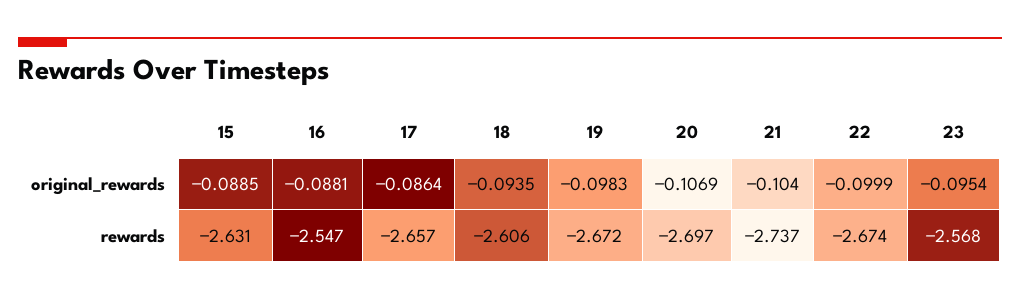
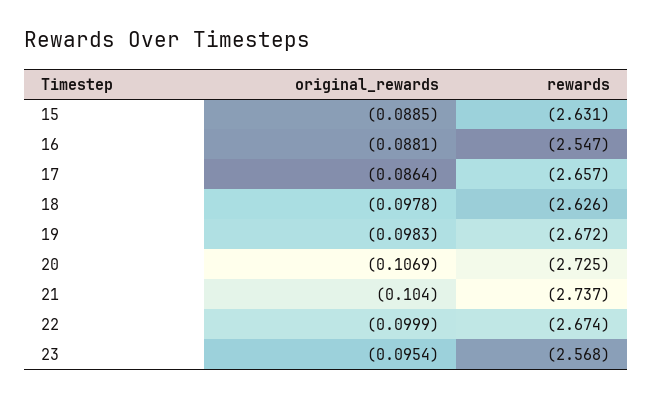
18, original_rewards: -0.0935 -> -0.0978
18, rewards: -2.606 -> -2.626
20, rewards: -2.697 -> -2.725

